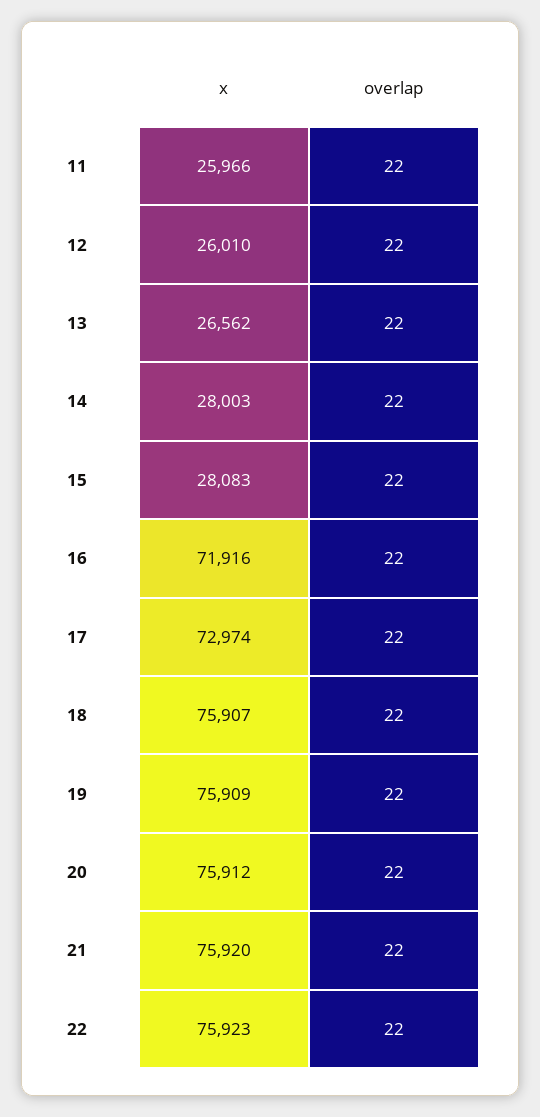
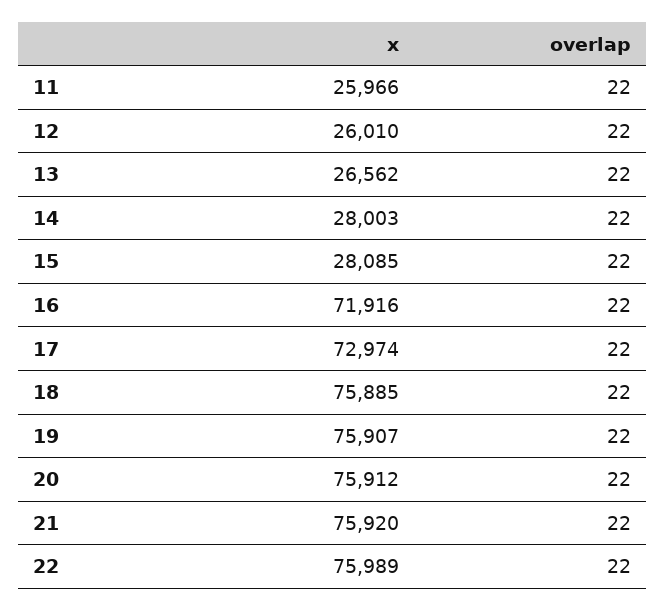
x, 15: 28083 -> 28085
x, 18: 75907 -> 75885
x, 19: 75909 -> 75907
x, 22: 75923 -> 75989

